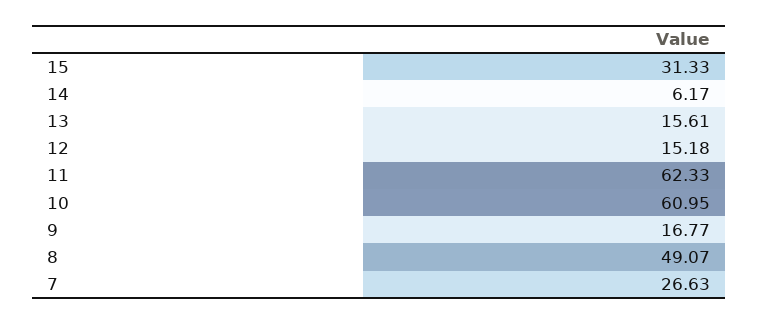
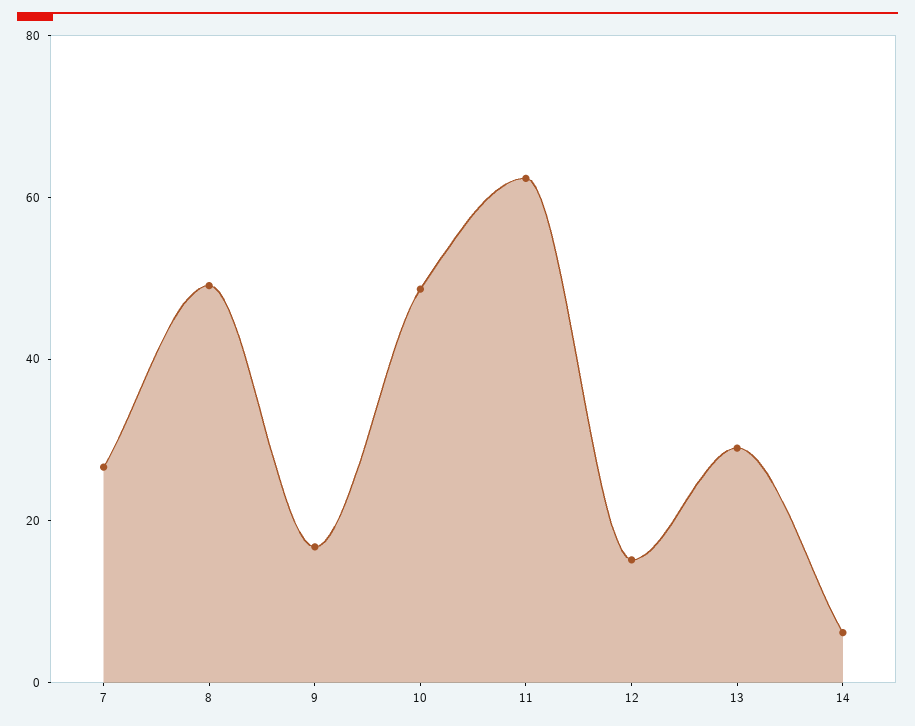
15: 31.33 -> none
13: 15.61 -> 30
10: 60.95 -> 50

